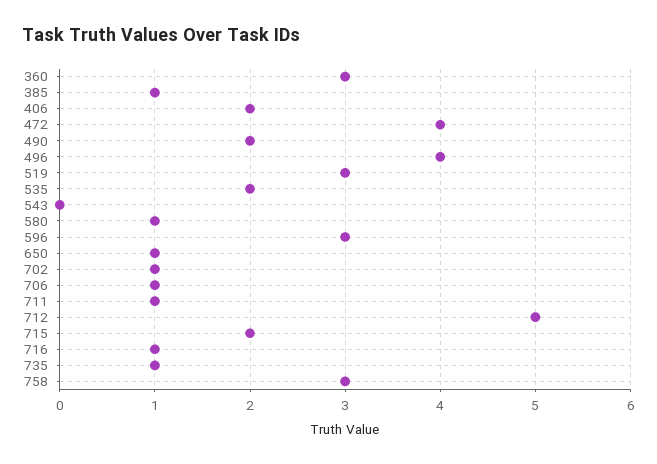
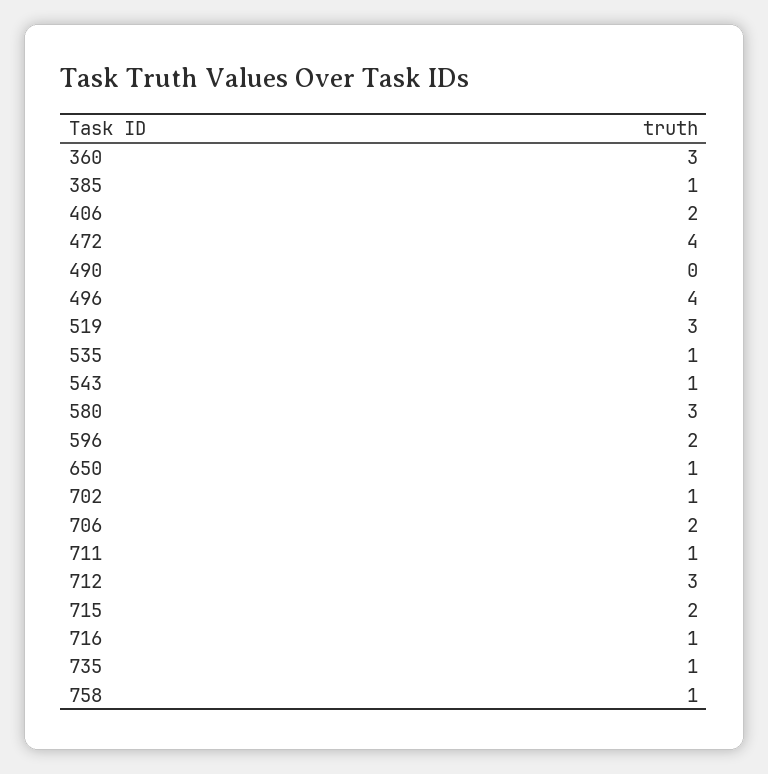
490: 2 -> 0
535: 2 -> 1
543: 0 -> 1
580: 1 -> 3
596: 3 -> 2
706: 1 -> 2
712: 5 -> 3
758: 3 -> 1

